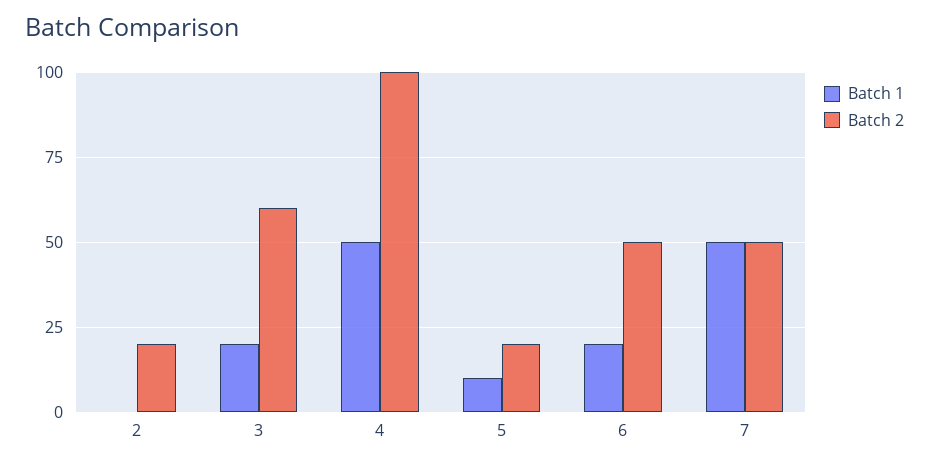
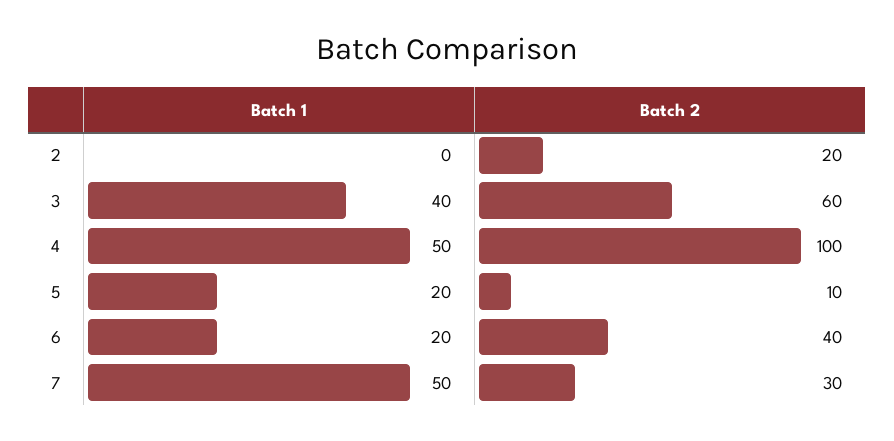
Batch 1, 3: 20 -> 40
Batch 1, 5: 10 -> 20
Batch 2, 5: 20 -> 10
Batch 2, 6: 50 -> 40
Batch 2, 7: 50 -> 30

